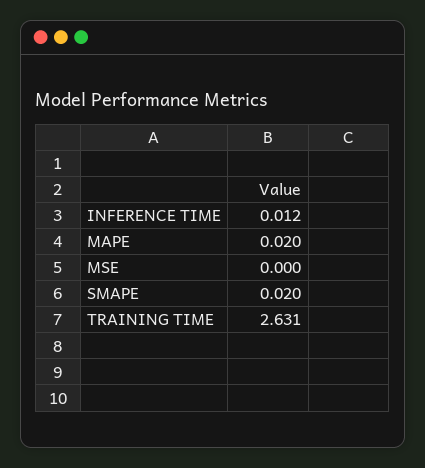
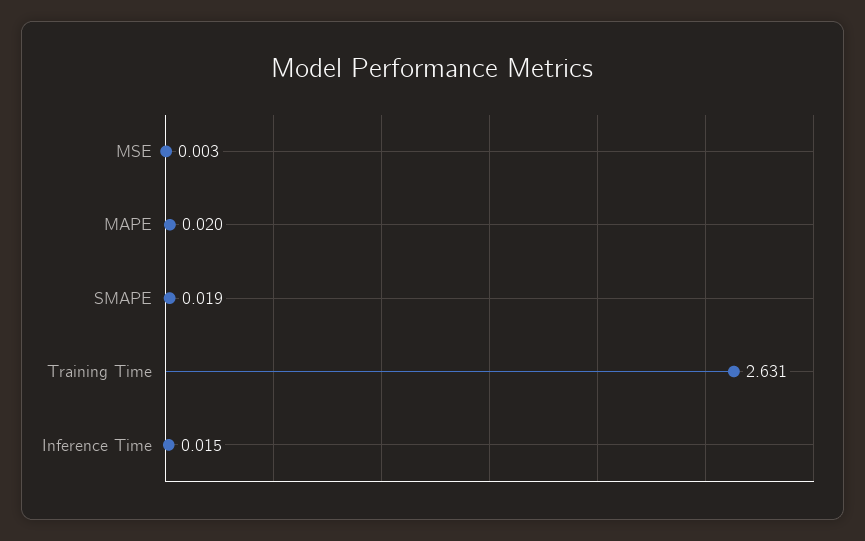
INFERENCE TIME: 0.012 -> 0.015
MSE: 0 -> 0.003
SMAPE: 0.02 -> 0.019

